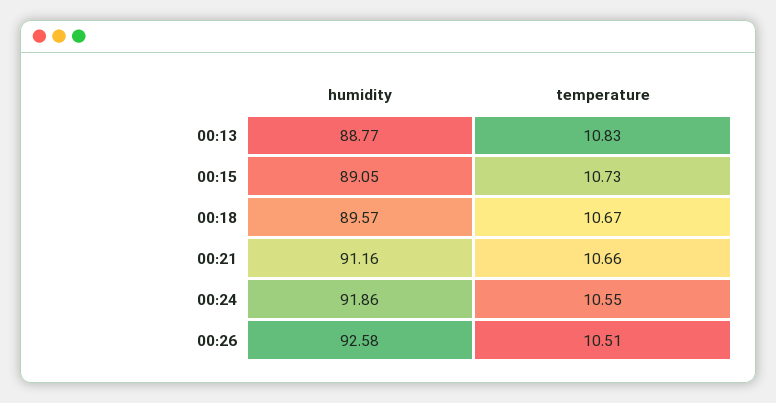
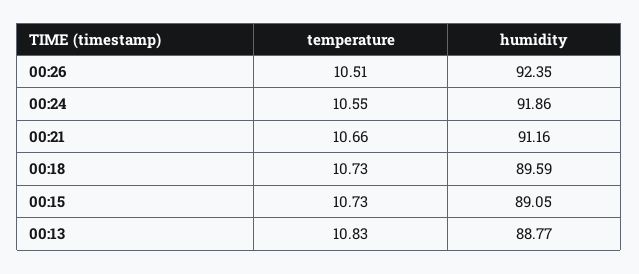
humidity, 00:18: 89.57 -> 89.59
temperature, 00:18: 10.67 -> 10.73
humidity, 00:26: 92.58 -> 92.35

